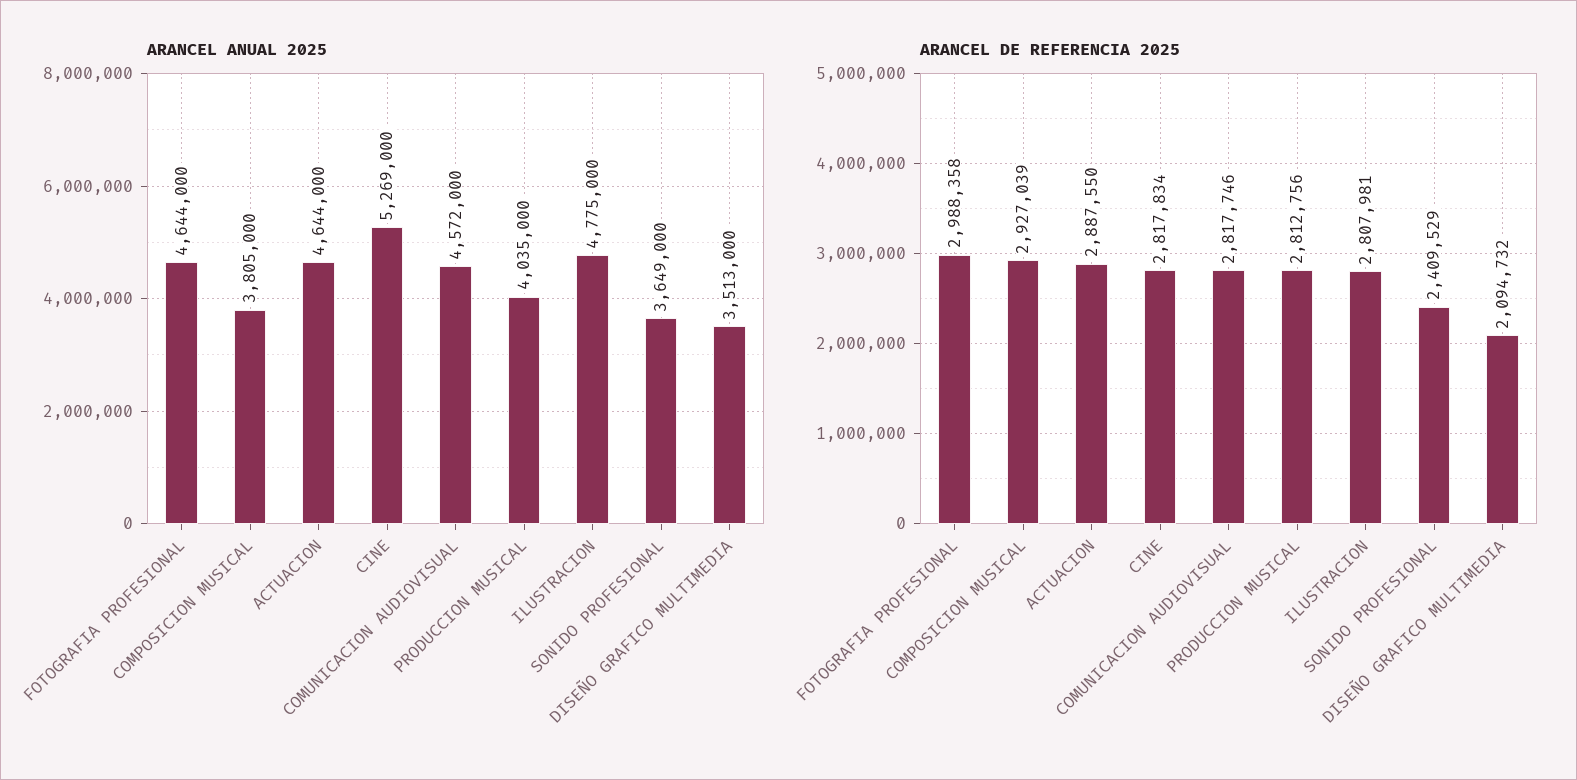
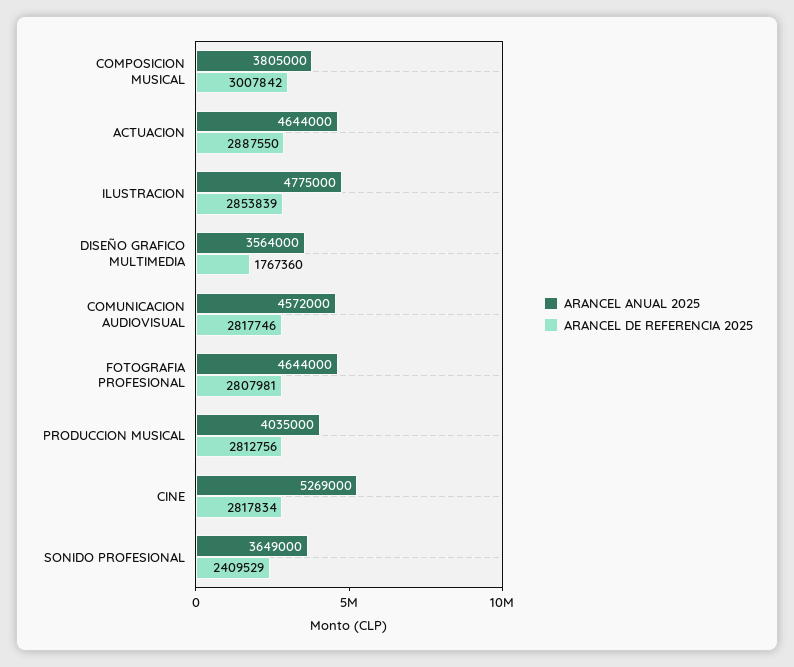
ARANCEL ANUAL 2025, DISEÑO GRAFICO MULTIMEDIA: 3513000 -> 3564000
ARANCEL DE REFERENCIA 2025, FOTOGRAFIA PROFESIONAL: 2988358 -> 2807981
ARANCEL DE REFERENCIA 2025, COMPOSICION MUSICAL: 2927039 -> 3007842
ARANCEL DE REFERENCIA 2025, ILUSTRACION: 2807981 -> 2853839
ARANCEL DE REFERENCIA 2025, DISEÑO GRAFICO MULTIMEDIA: 2094732 -> 1767360

